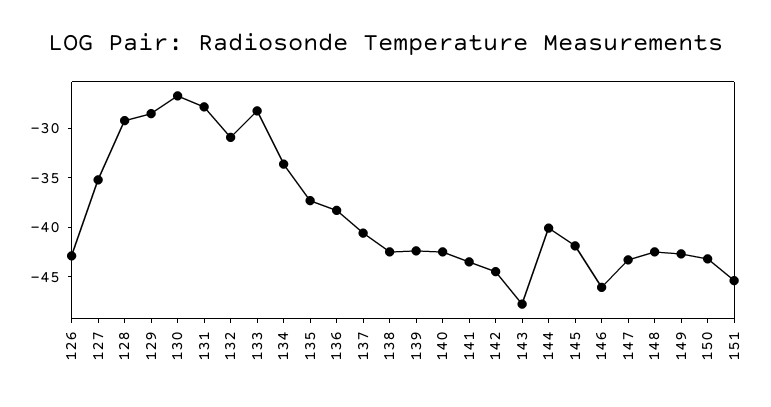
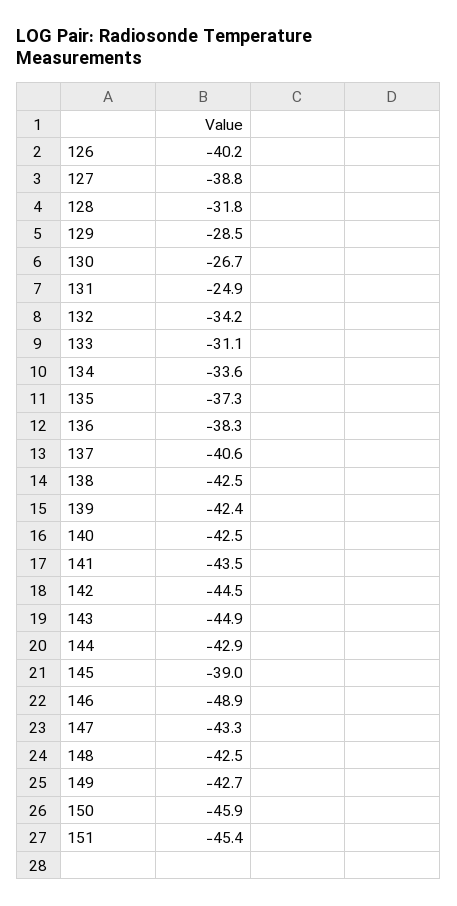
126: -43 -> -40.2
127: -35 -> -38.8
128: -29 -> -31.8
131: -28 -> -24.9
132: -31 -> -34.2
133: -28 -> -31.1
143: -48 -> -44.9
144: -40 -> -42.9
145: -42 -> -39
146: -46 -> -48.9
150: -43 -> -45.9

